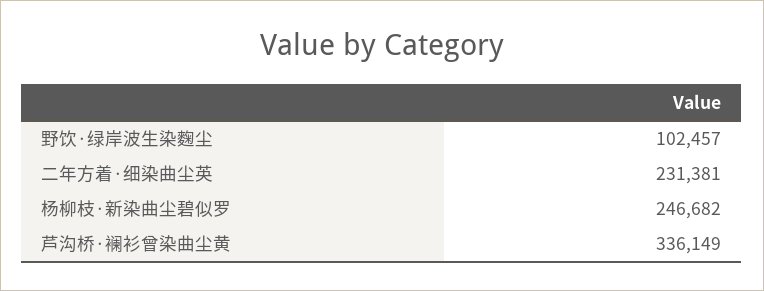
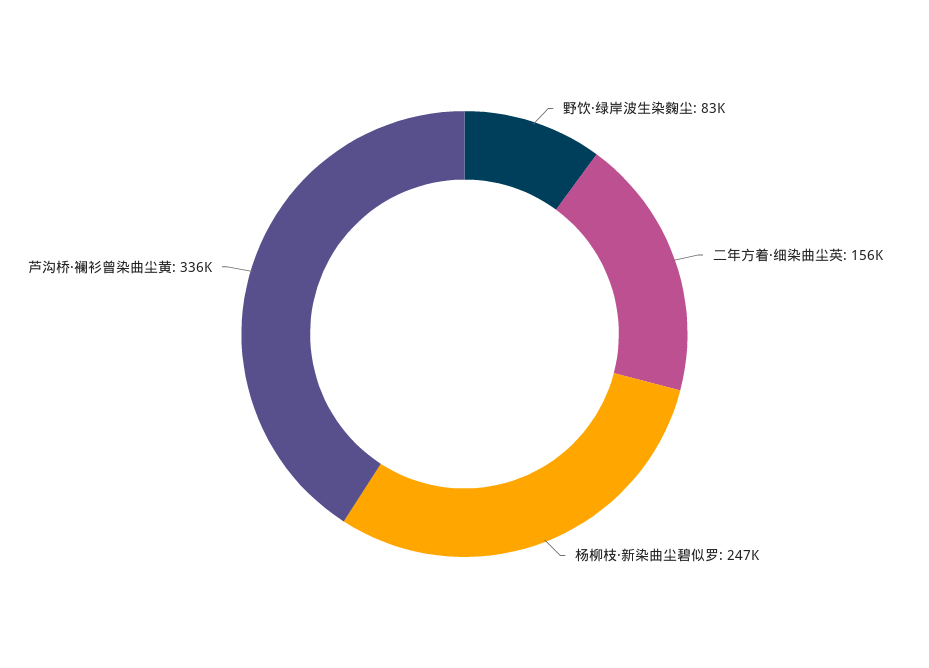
野饮·绿岸波生染麴尘: 102457 -> 83000
二年方着·细染曲尘英: 231381 -> 156000

